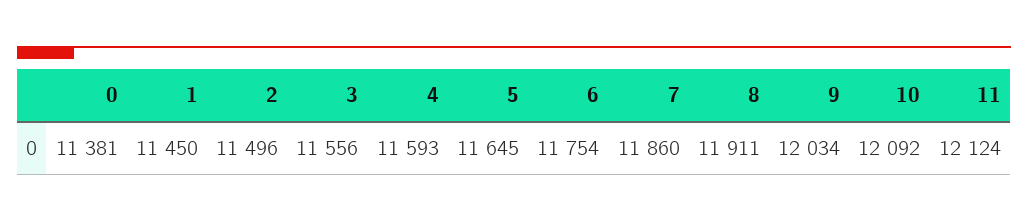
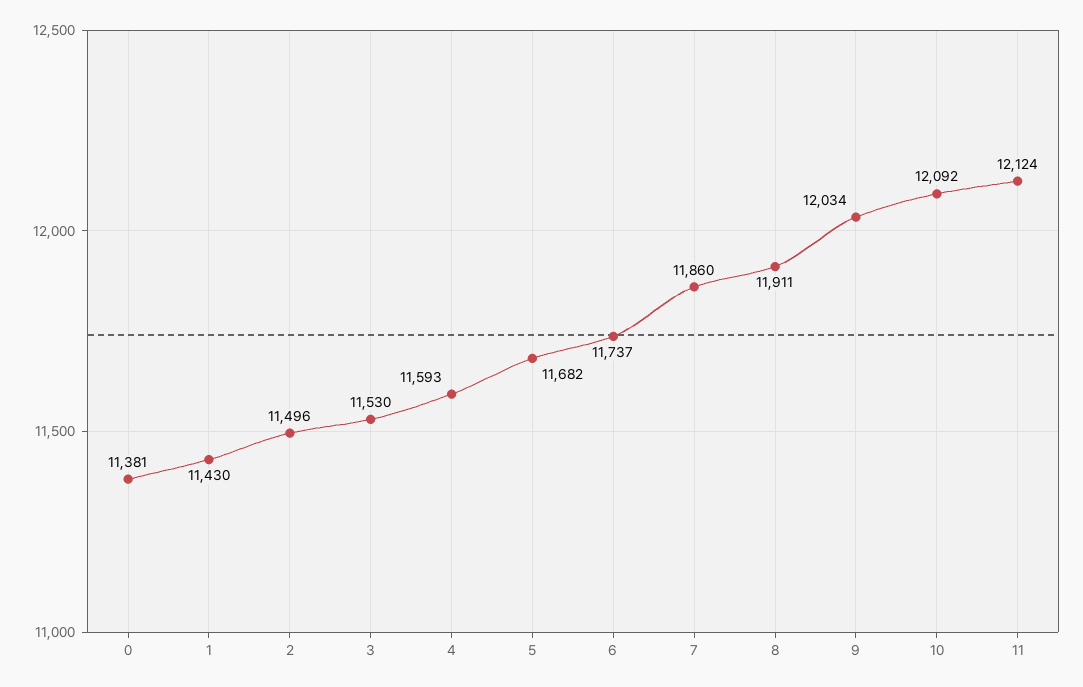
1: 11450 -> 11430
3: 11556 -> 11530
5: 11645 -> 11682
6: 11754 -> 11737

